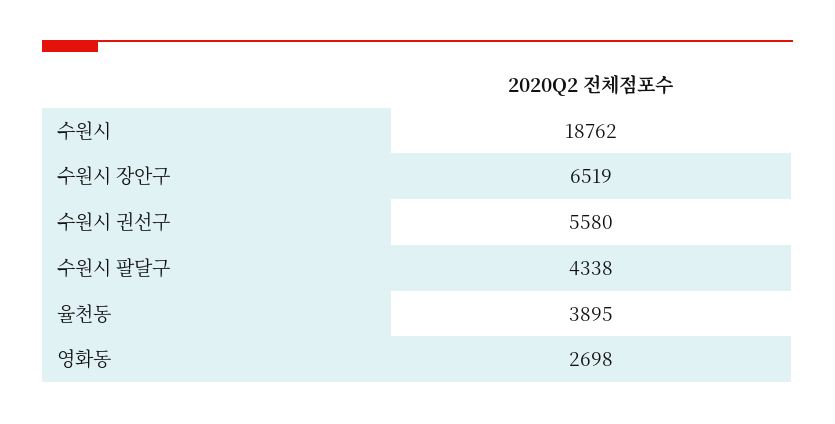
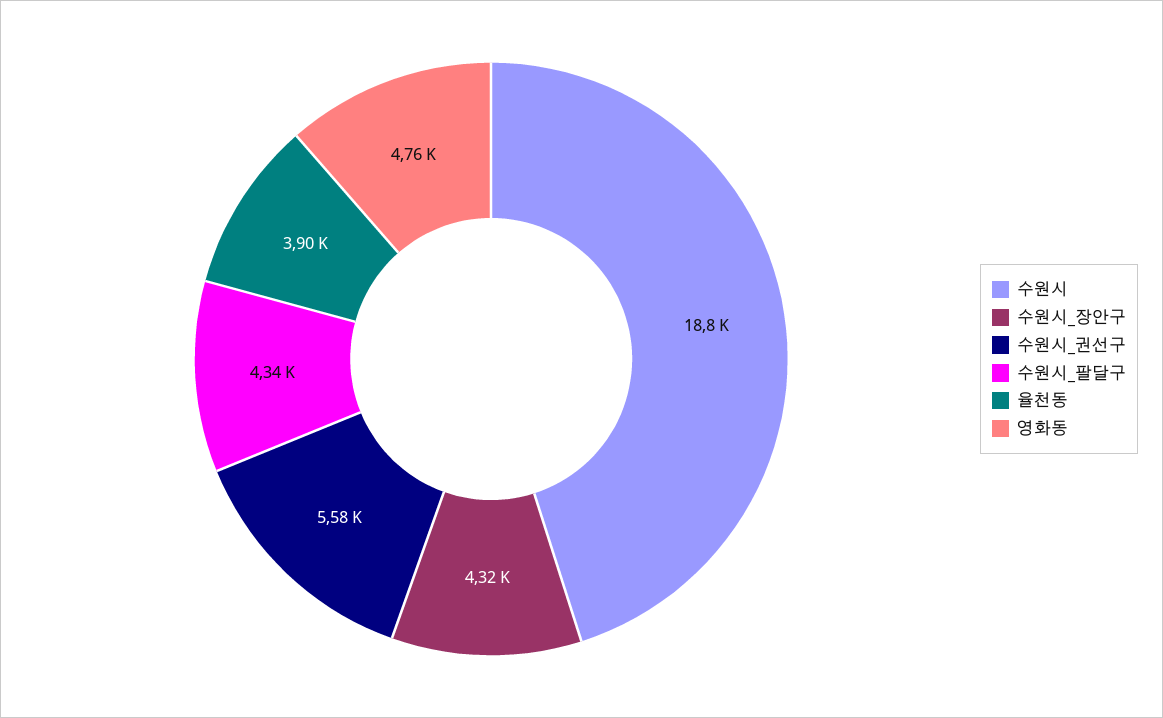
수원시 장안구: 6519 -> 4320
영화동: 2698 -> 4760

